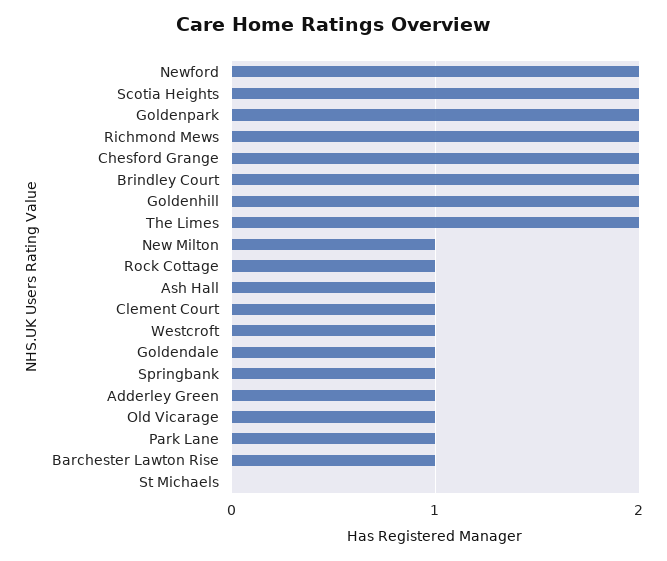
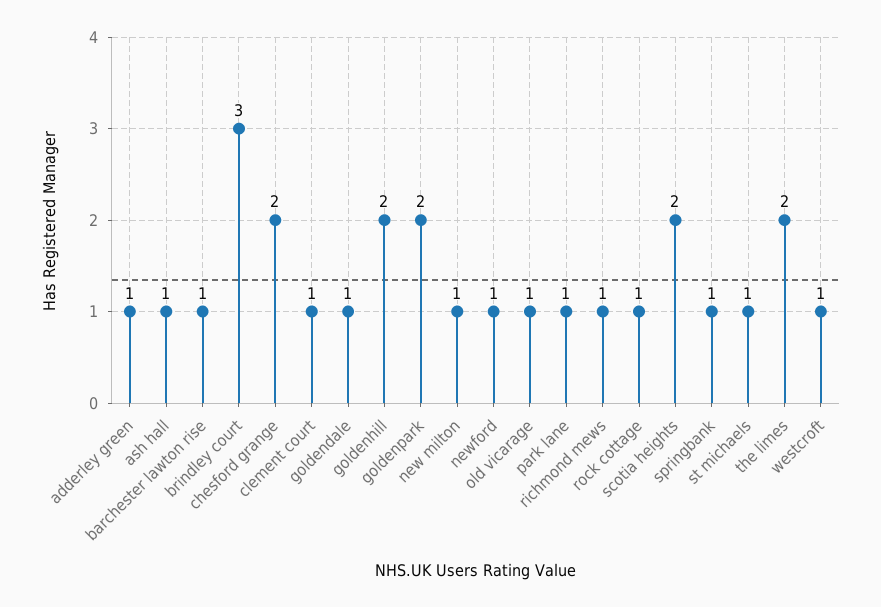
Newford: 2 -> 1
Richmond Mews: 2 -> 1
Brindley Court: 2 -> 3
St Michaels: 0 -> 1

